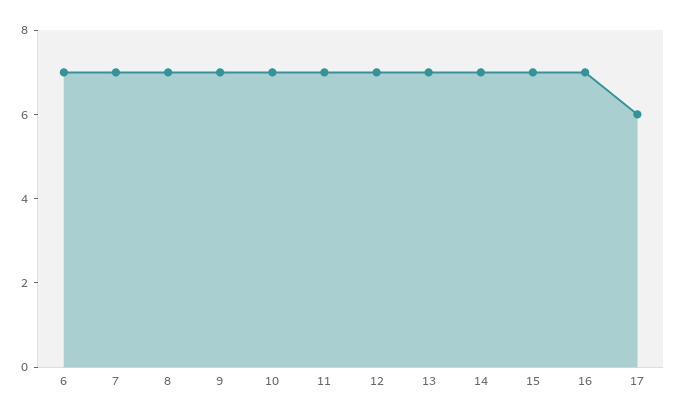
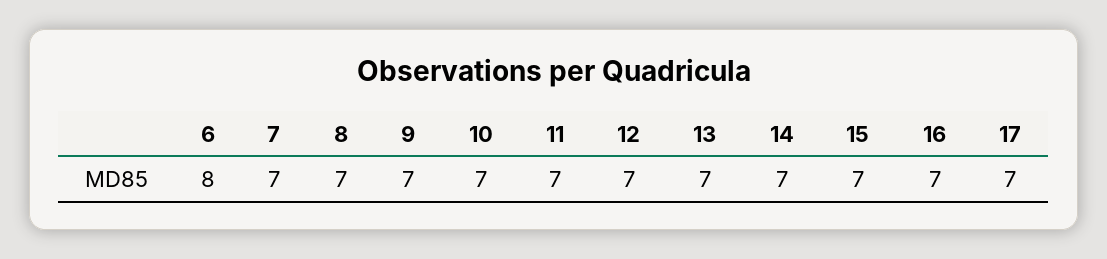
6: 7 -> 8
17: 6 -> 7

